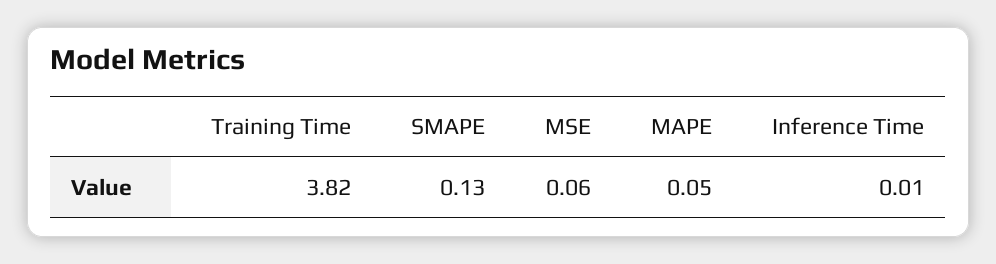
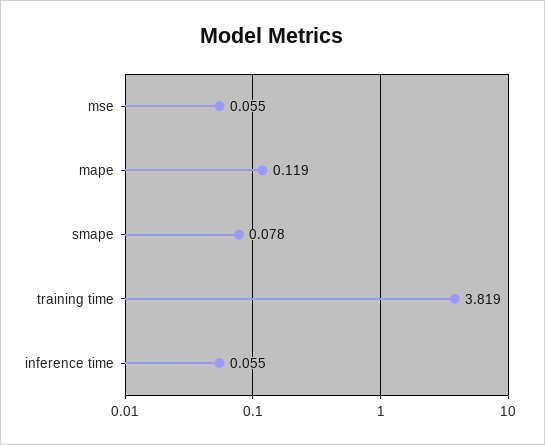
SMAPE: 0.13 -> 0.078
MAPE: 0.05 -> 0.119
Inference Time: 0.01 -> 0.055

